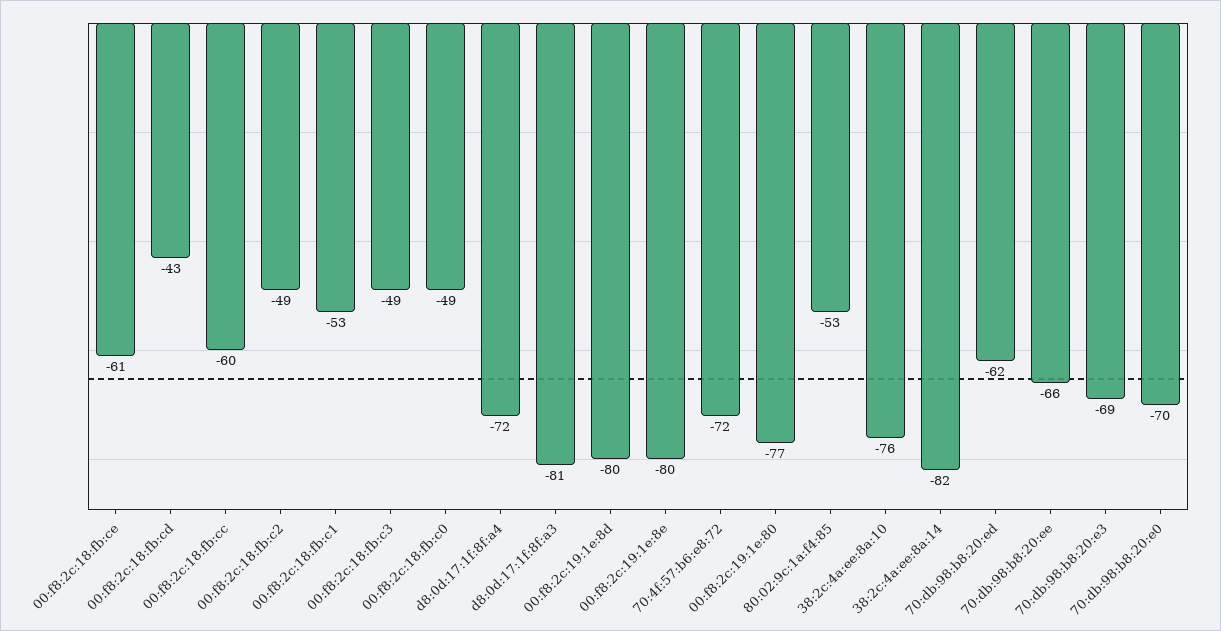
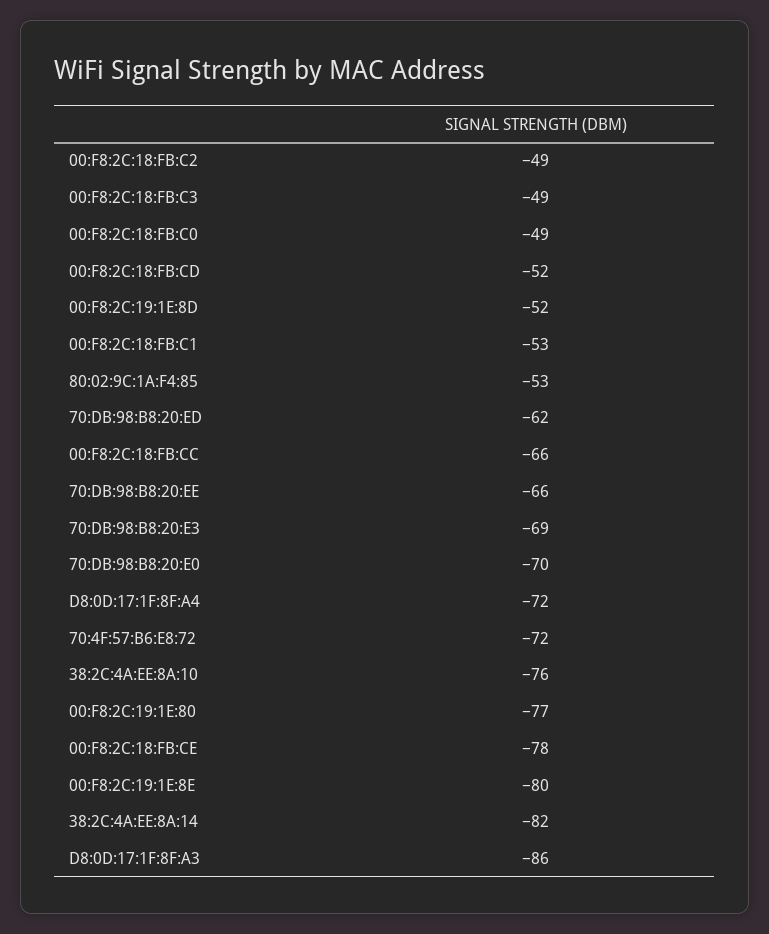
00:f8:2c:18:fb:ce: -61 -> -78
00:f8:2c:18:fb:cd: -43 -> -52
00:f8:2c:18:fb:cc: -60 -> -66
d8:0d:17:1f:8f:a3: -81 -> -86
00:f8:2c:19:1e:8d: -80 -> -52

